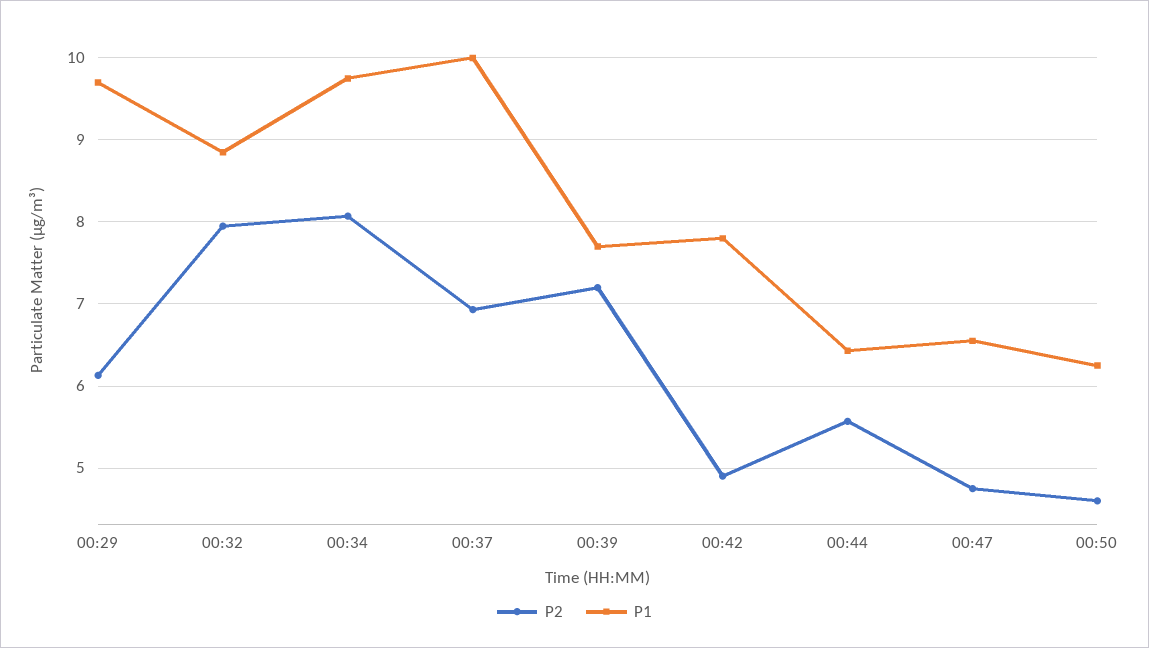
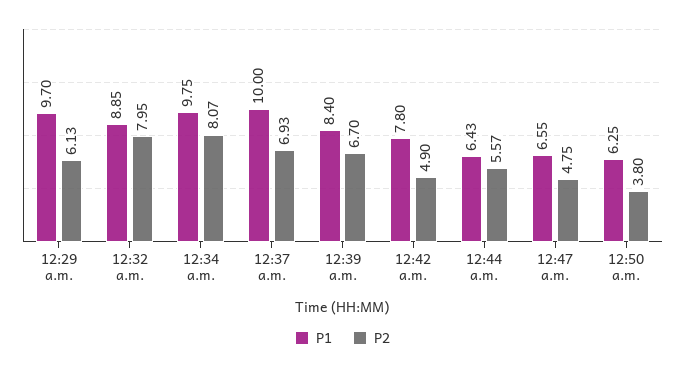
P2, 00:39: 7.2 -> 6.7
P1, 00:39: 7.7 -> 8.4
P2, 00:50: 4.6 -> 3.8

